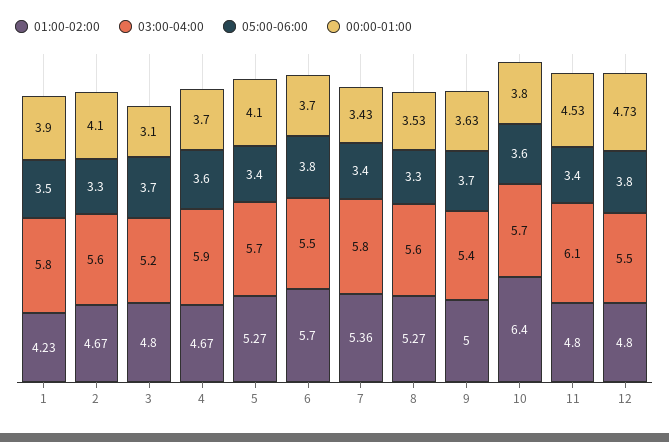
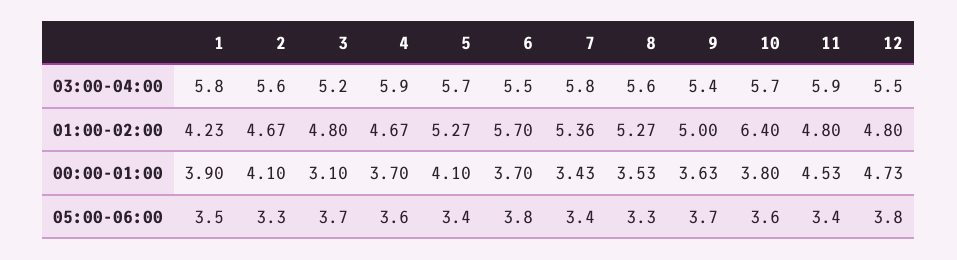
03:00-04:00, 11: 6.1 -> 5.9

